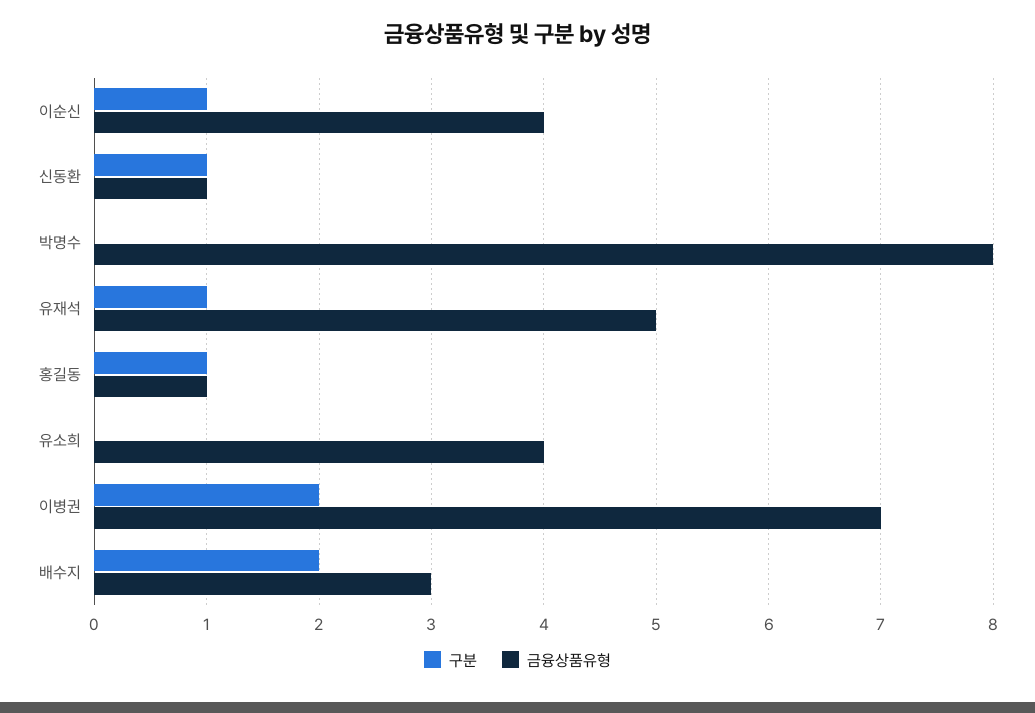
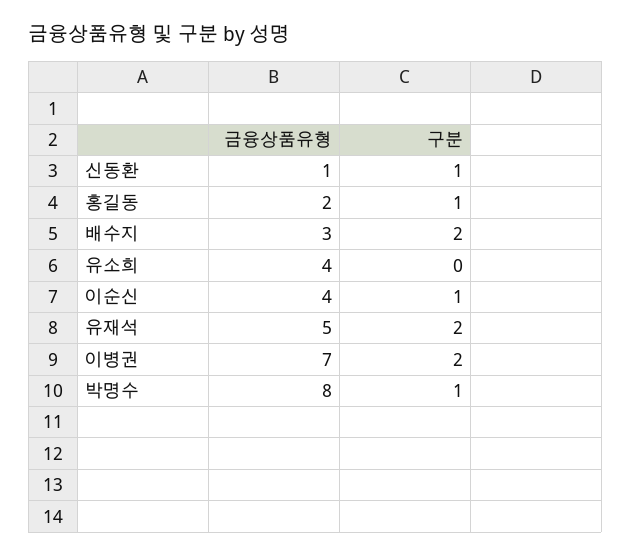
구분, 박명수: 0 -> 1
구분, 유재석: 1 -> 2
금융상품유형, 홍길동: 1 -> 2

